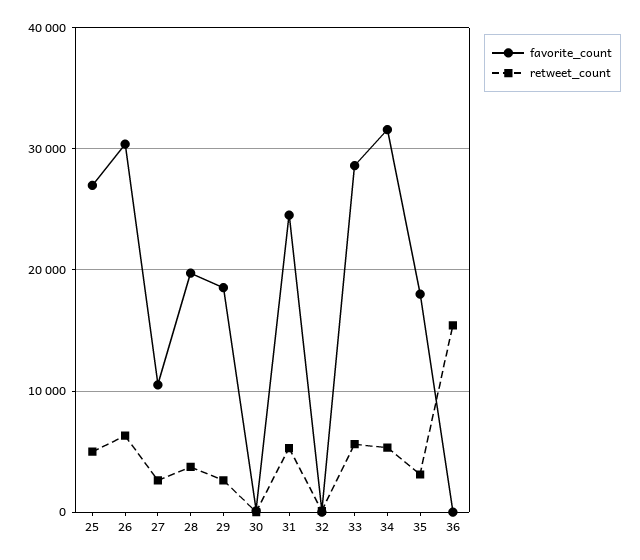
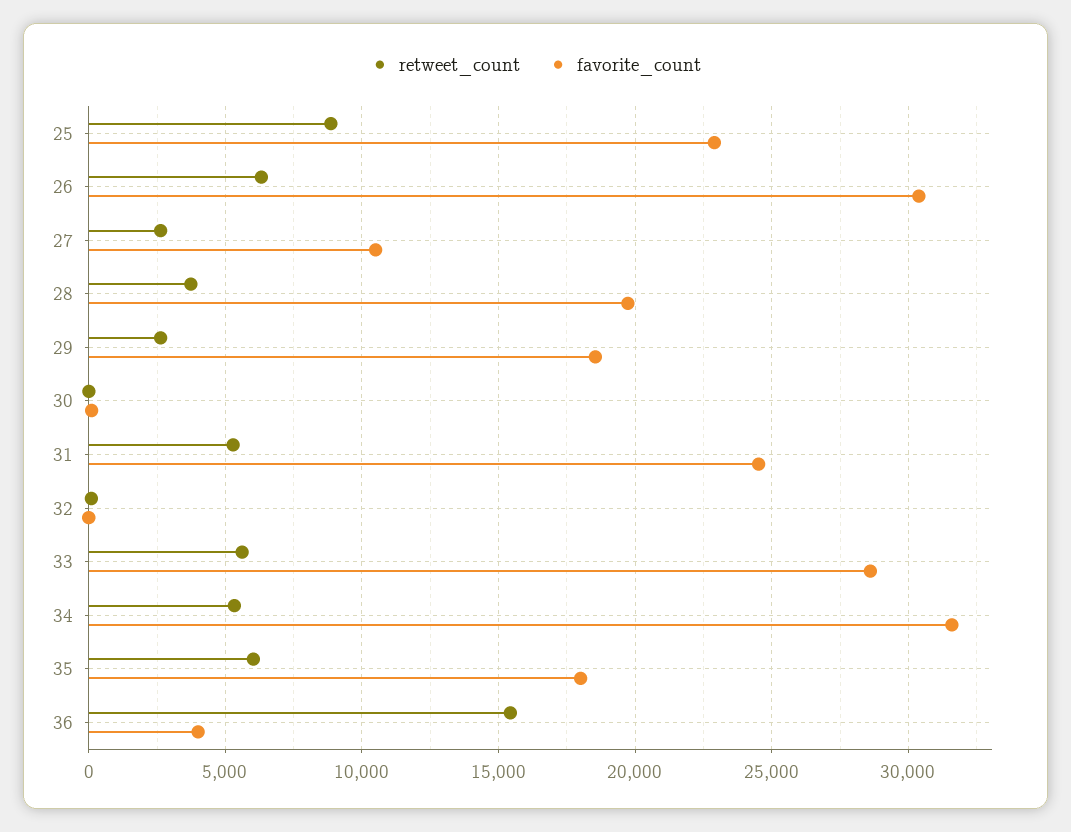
favorite_count, 25: 27000 -> 23000
retweet_count, 25: 5000 -> 9000
retweet_count, 35: 3000 -> 6000
favorite_count, 36: 0 -> 4000

